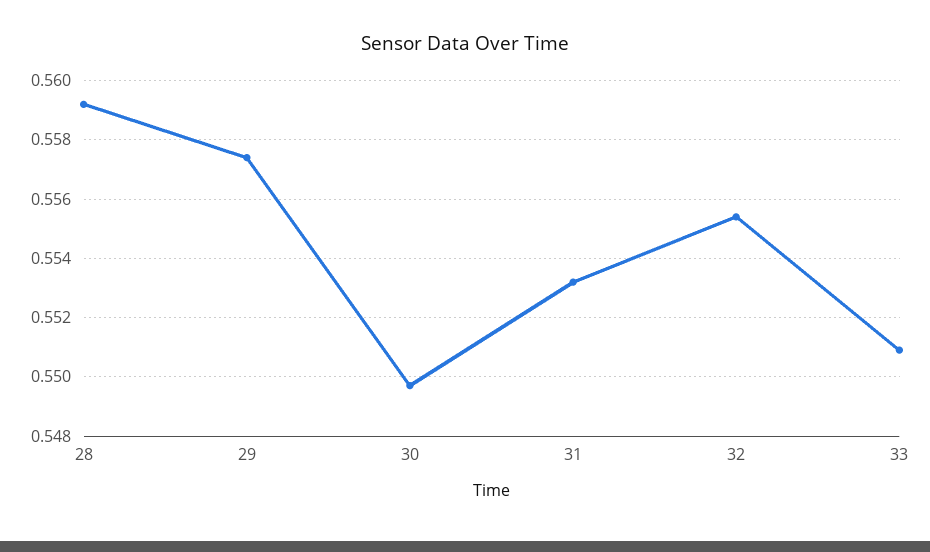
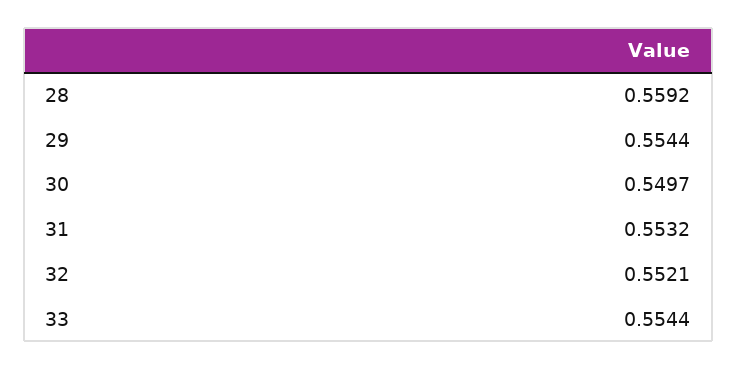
29: 0.5575 -> 0.5544
32: 0.5555 -> 0.5521
33: 0.551 -> 0.5544

